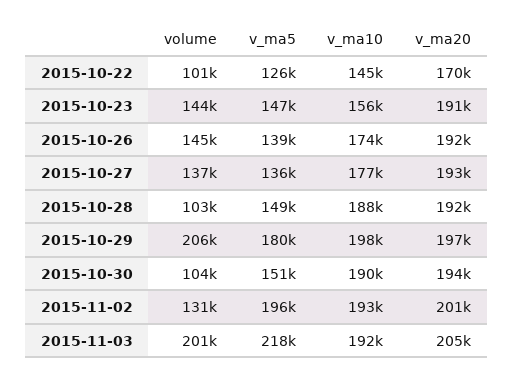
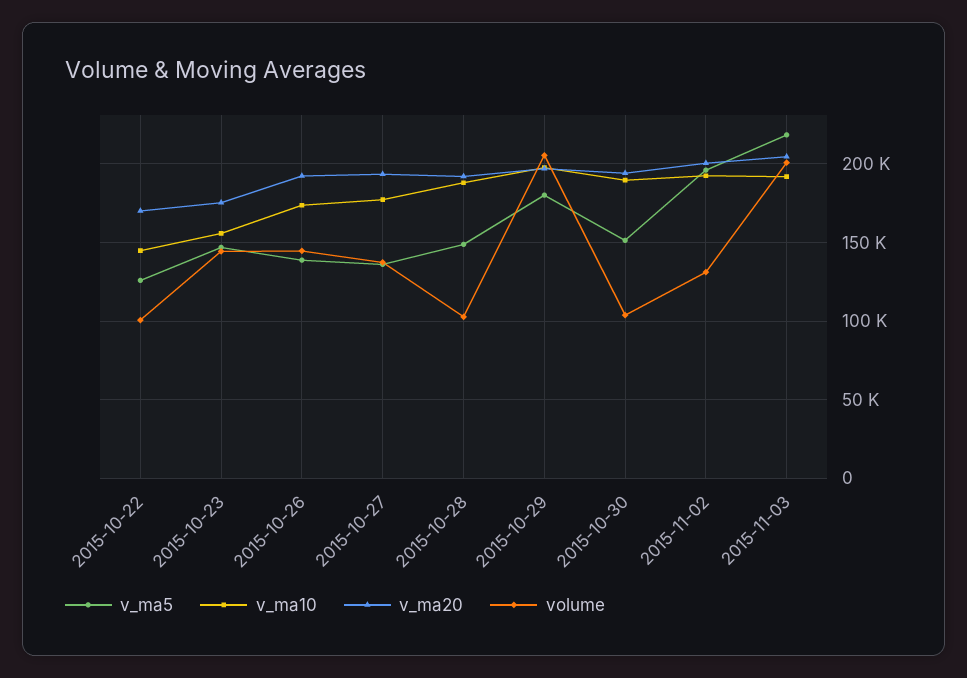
v_ma20, 2015-10-23: 191000 -> 175000

